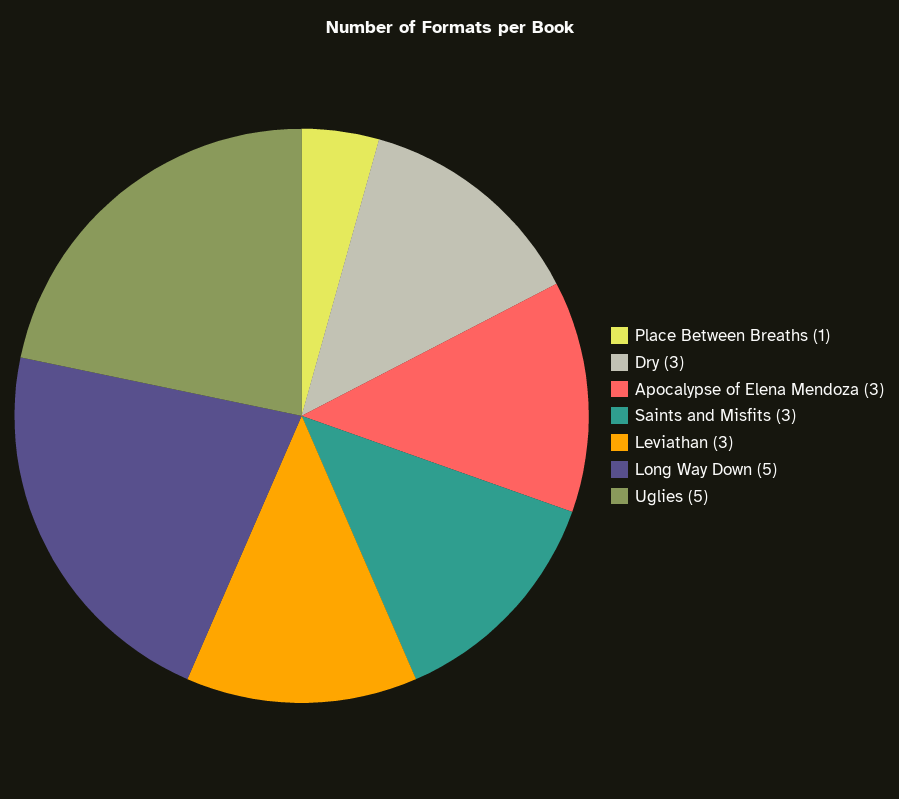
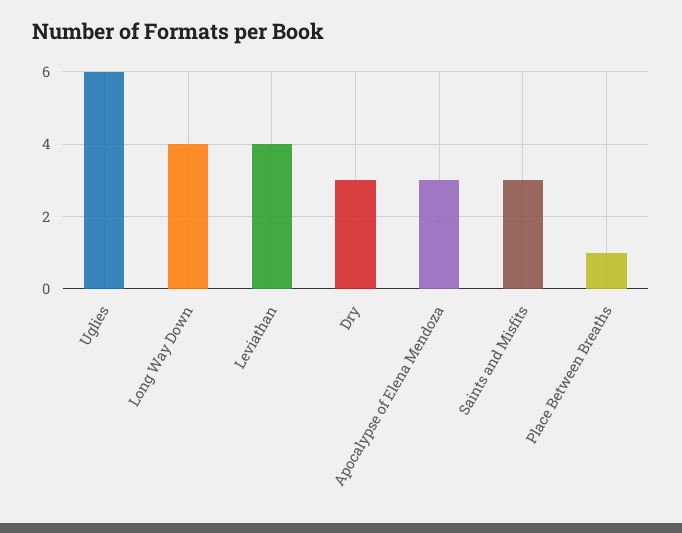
Leviathan: 3 -> 4
Long Way Down: 5 -> 4
Uglies: 5 -> 6

